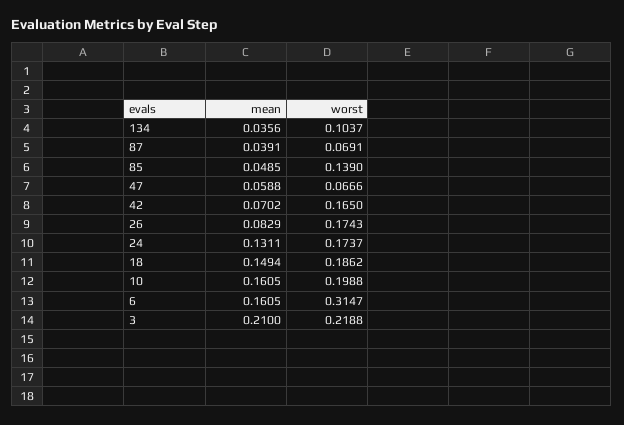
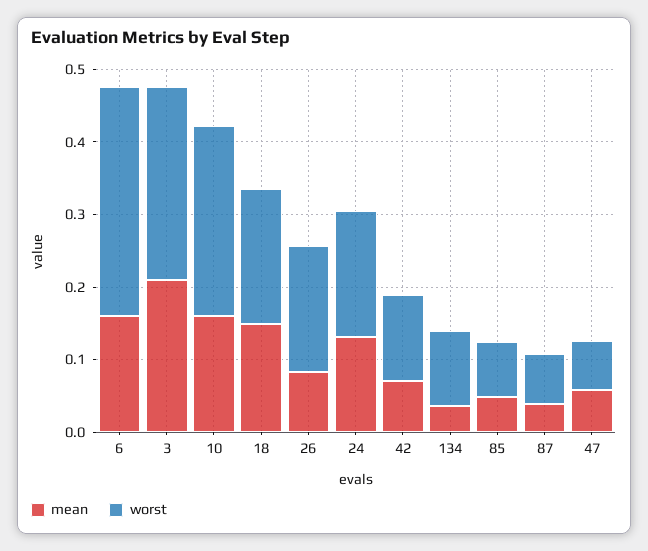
worst, 85: 0.139 -> 0.08
worst, 42: 0.165 -> 0.12
worst, 10: 0.1988 -> 0.26
worst, 3: 0.2188 -> 0.26

